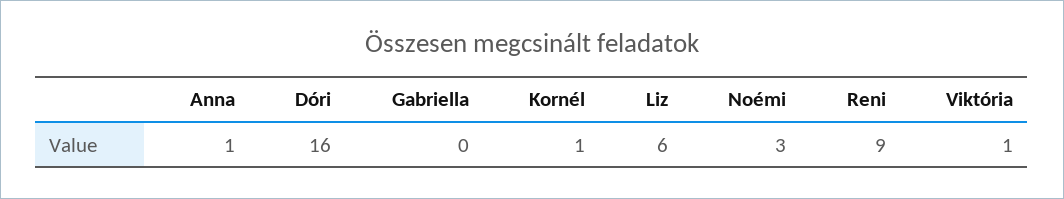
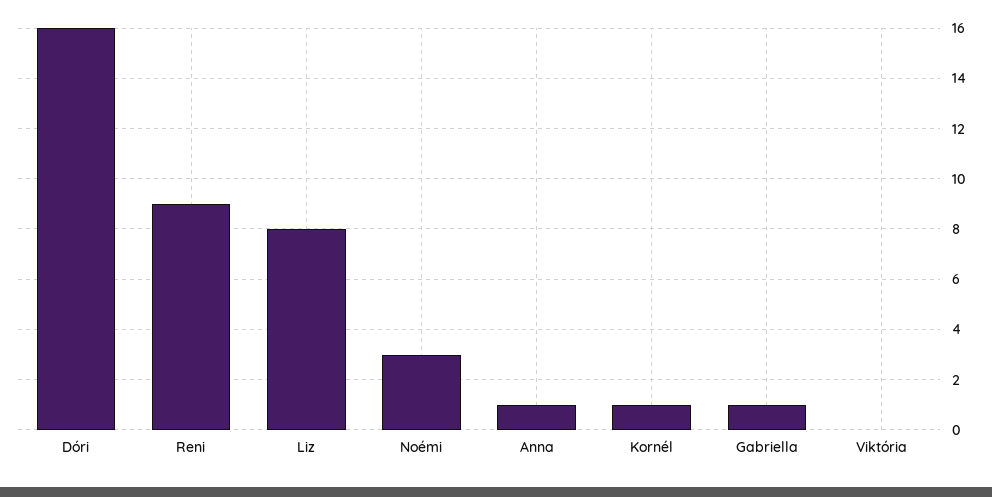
Gabriella: 0 -> 1
Liz: 6 -> 8
Viktória: 1 -> 0

